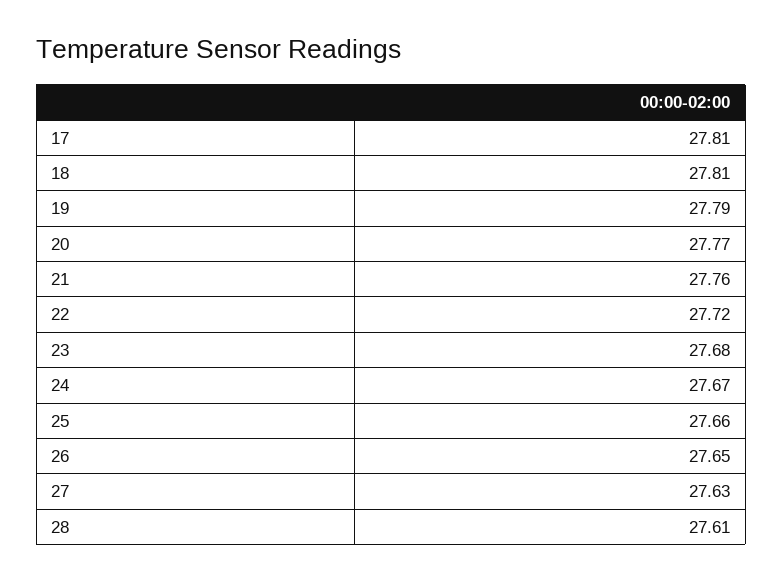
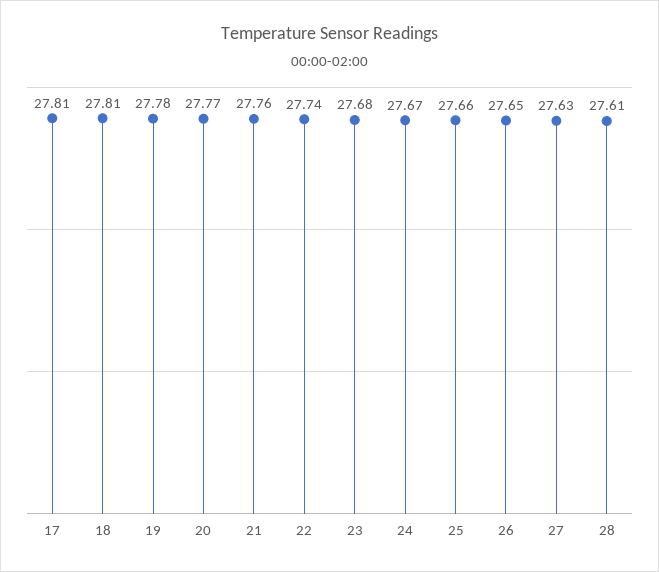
19: 27.79 -> 27.78
22: 27.72 -> 27.74

